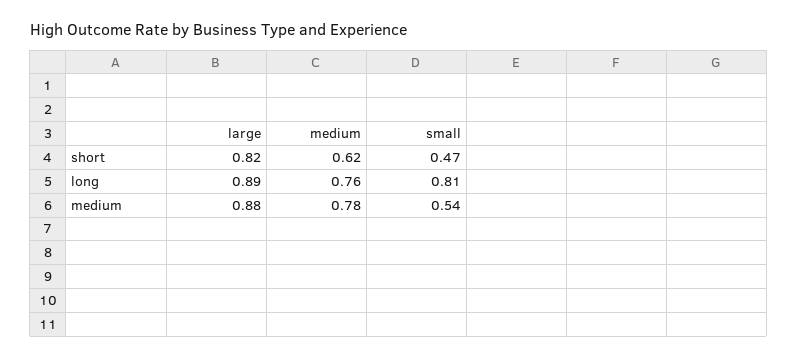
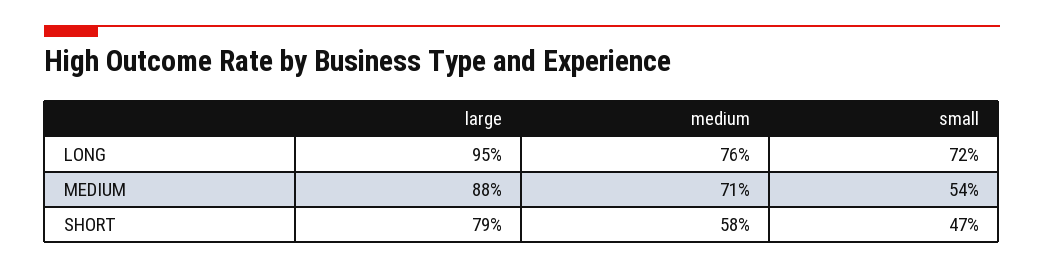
large, short: 0.82 -> 0.79
medium, short: 0.62 -> 0.58
large, long: 0.89 -> 0.95
small, long: 0.81 -> 0.72
medium, medium: 0.78 -> 0.71

